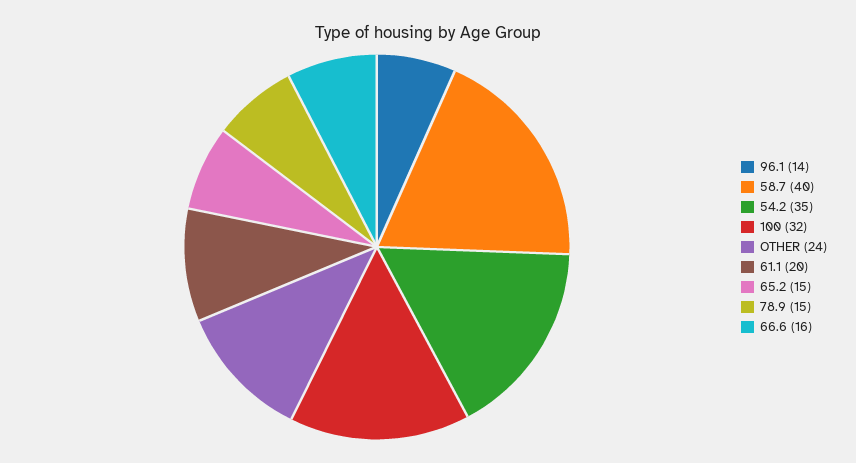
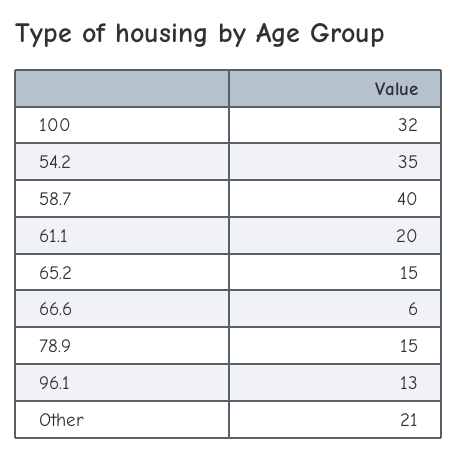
96.1: 14 -> 13
OTHER: 24 -> 21
66.6: 16 -> 6

